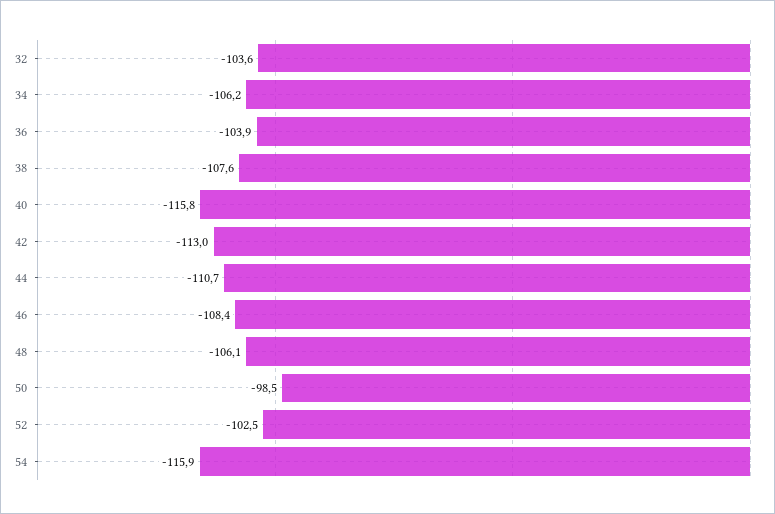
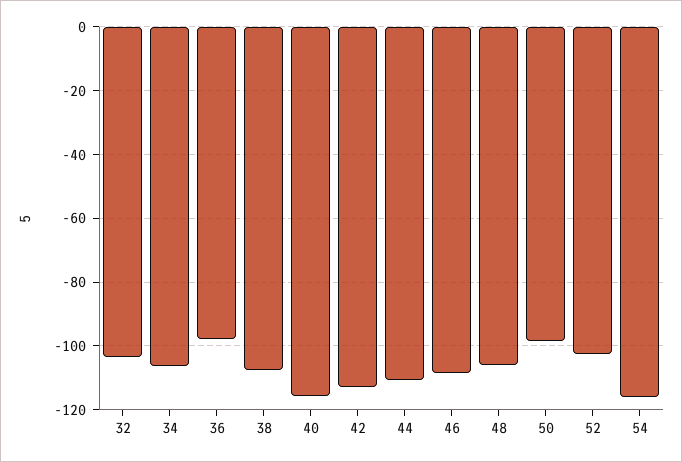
36: -103.9 -> -98

